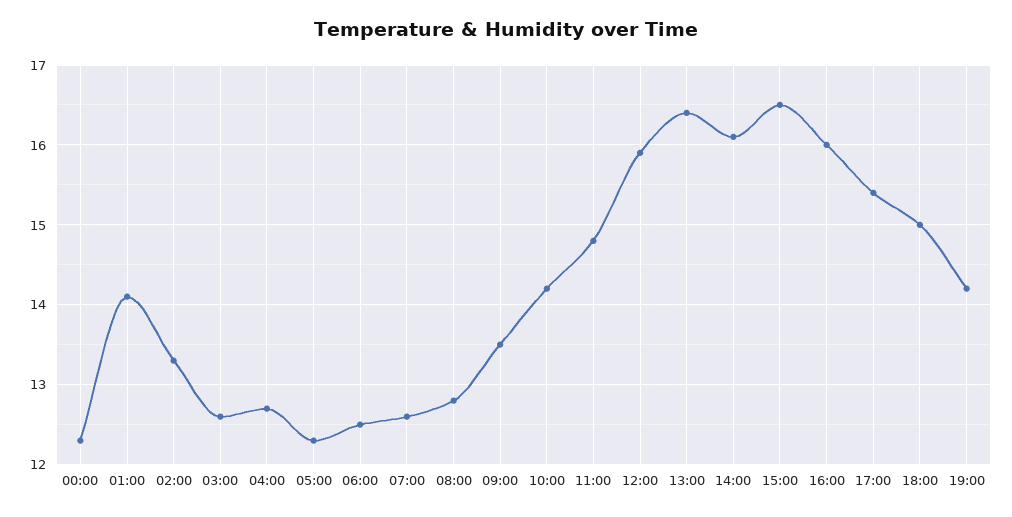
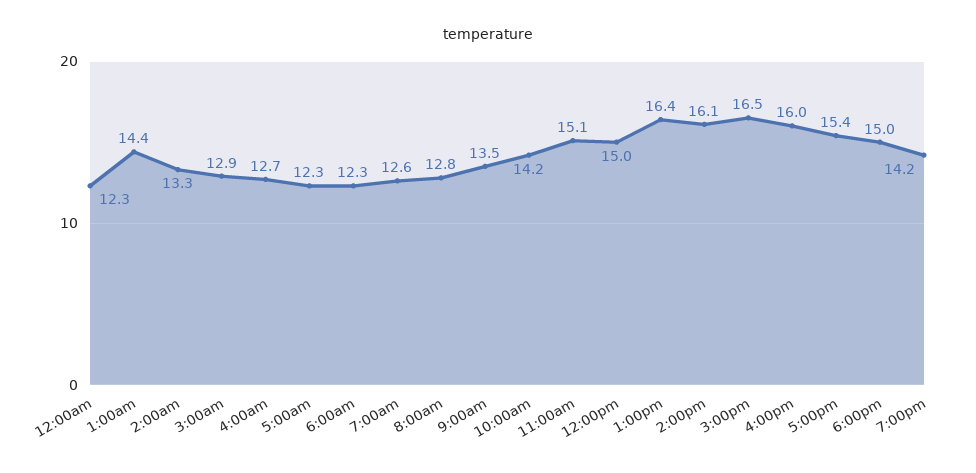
01:00: 14.1 -> 14.4
03:00: 12.6 -> 12.9
06:00: 12.5 -> 12.3
11:00: 14.8 -> 15.1
12:00: 15.9 -> 15

